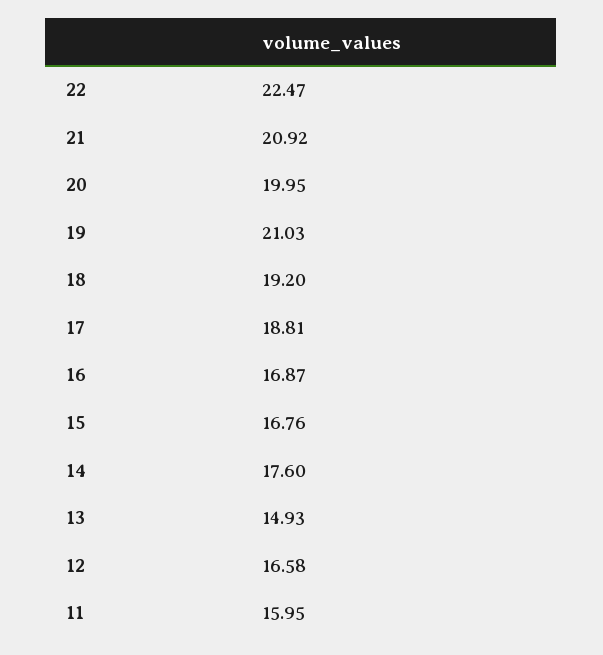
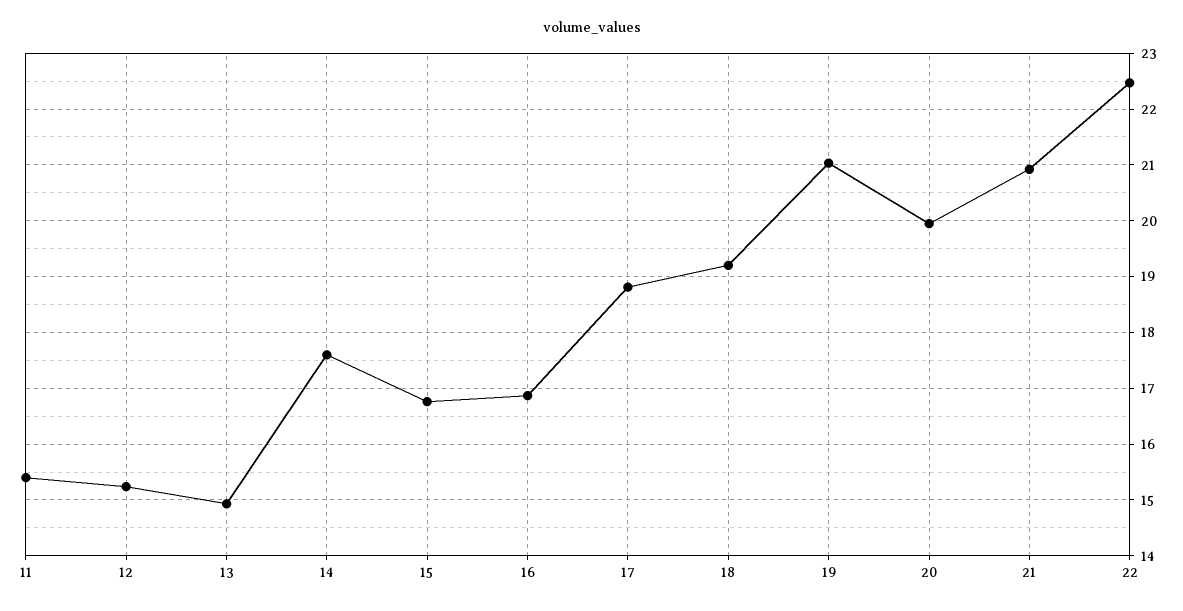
12: 16.58 -> 15.2
11: 15.95 -> 15.4

